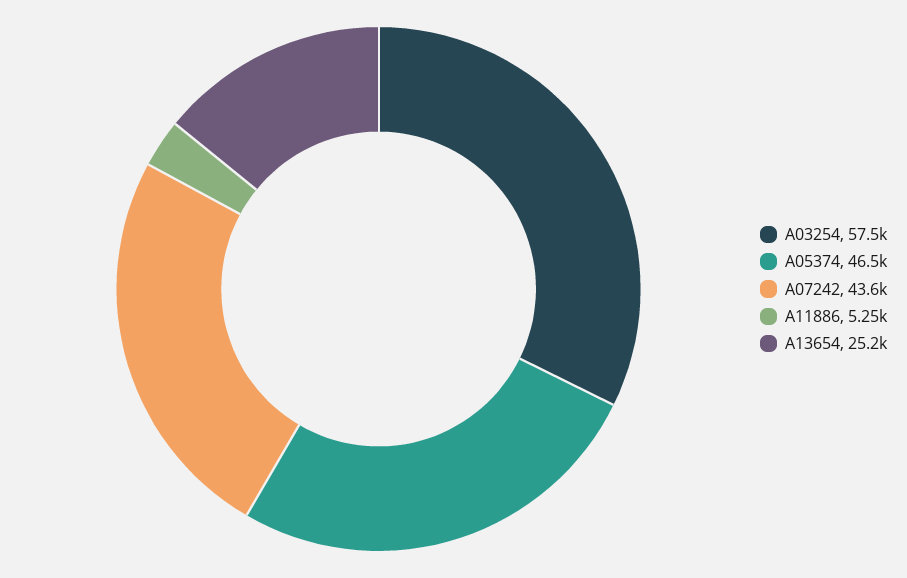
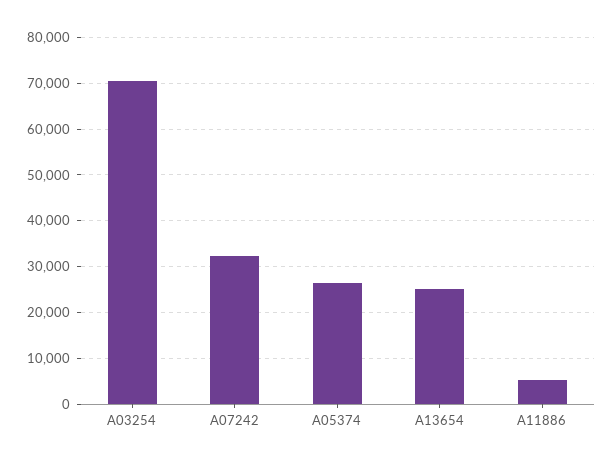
A03254: 57500 -> 70000
A05374: 46500 -> 26000
A07242: 43600 -> 32000

